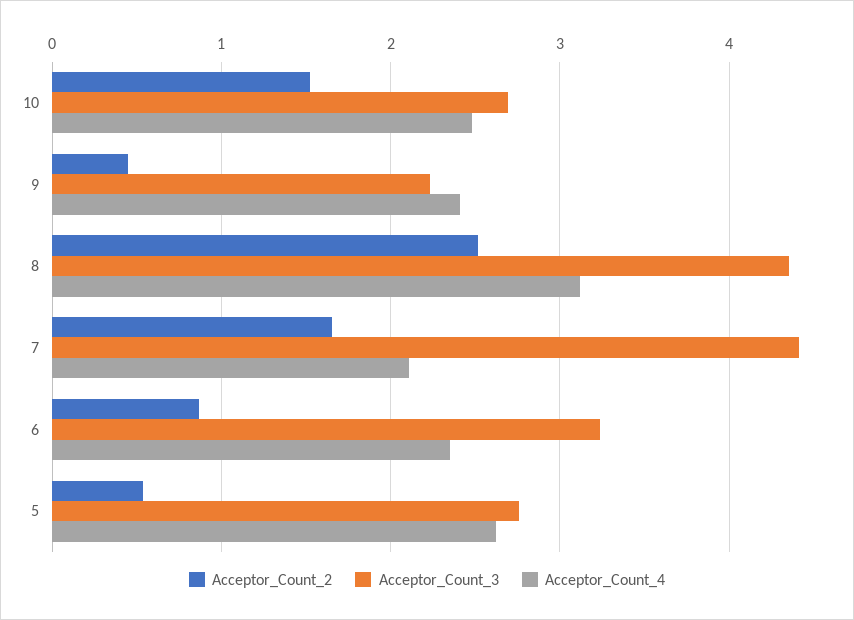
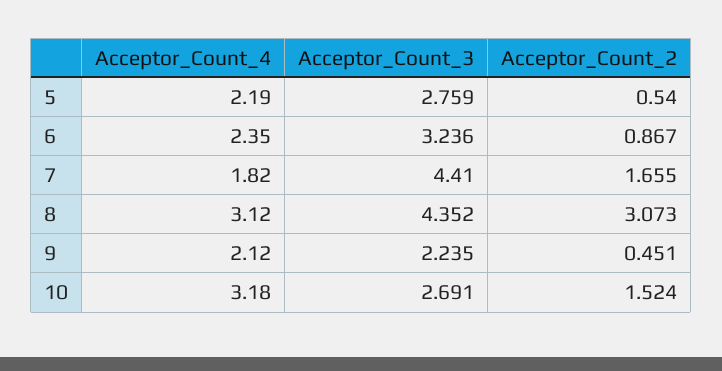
Acceptor_Count_4, 10: 2.5 -> 3.18
Acceptor_Count_4, 9: 2.4 -> 2.12
Acceptor_Count_2, 8: 2.5 -> 3.073
Acceptor_Count_4, 7: 2.1 -> 1.82
Acceptor_Count_4, 5: 2.6 -> 2.19

